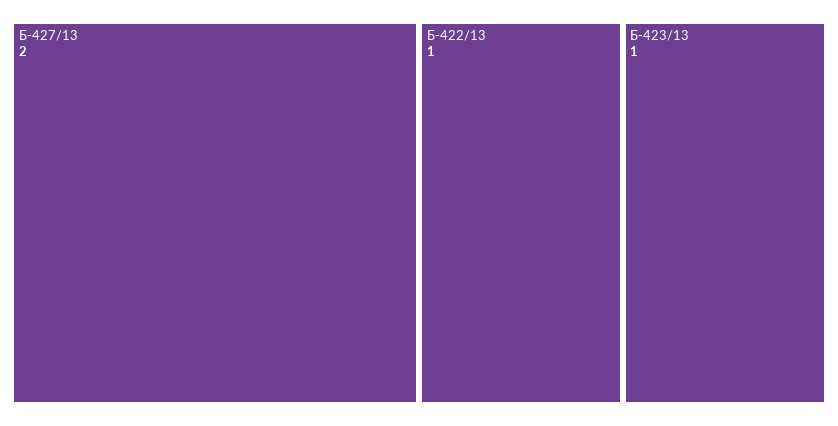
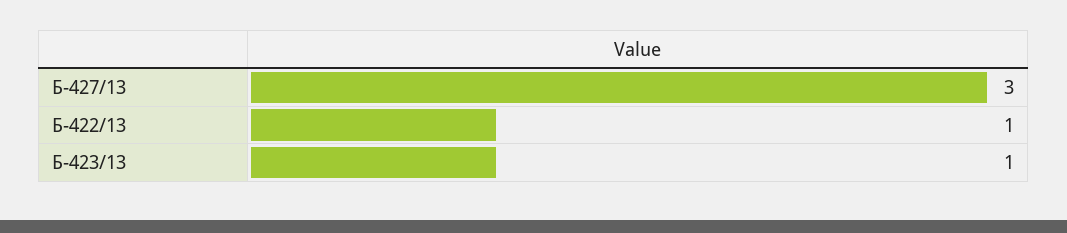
Б-427/13: 2 -> 3

